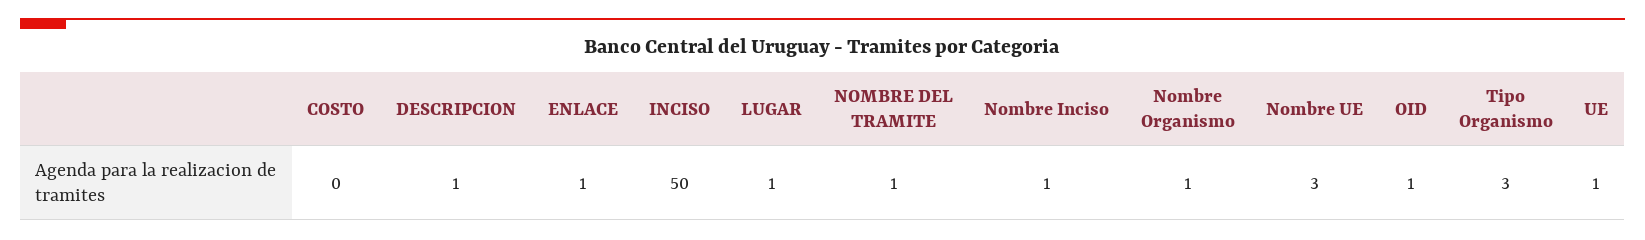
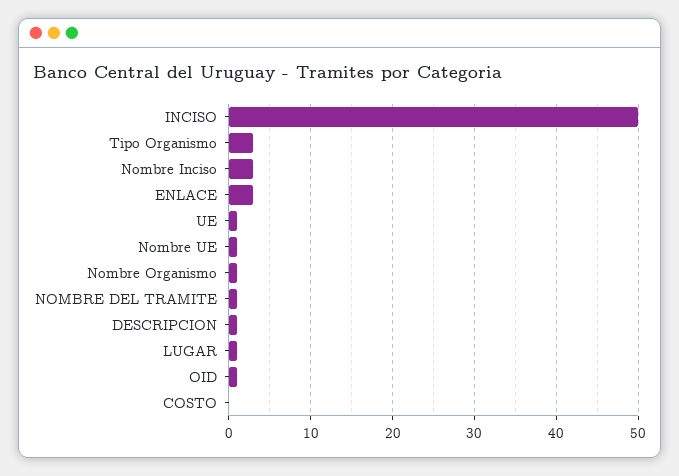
ENLACE: 1 -> 3
Nombre Inciso: 1 -> 3
Nombre UE: 3 -> 1

